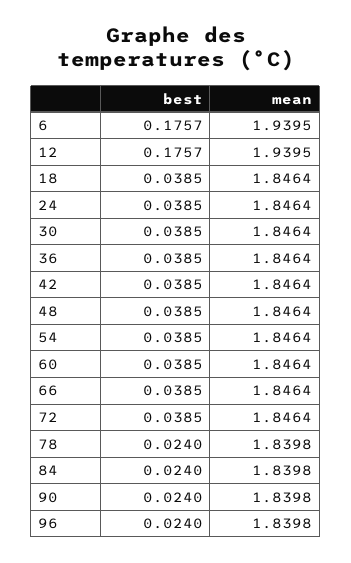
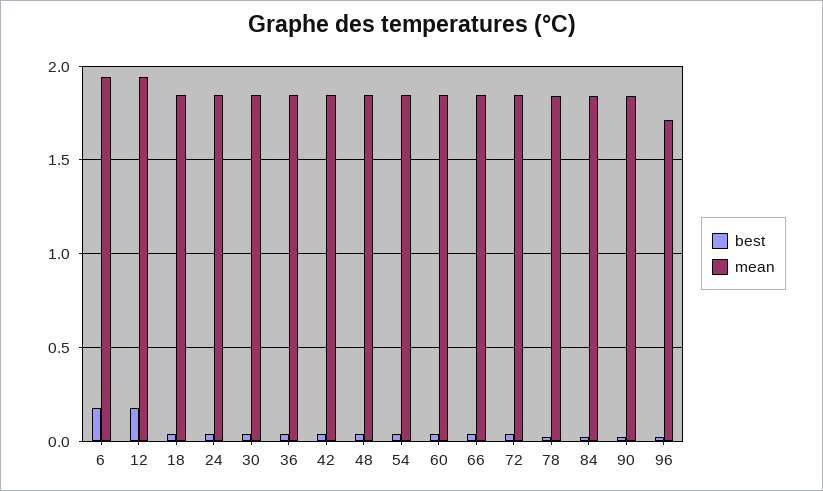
mean, 96: 1.8398 -> 1.7

